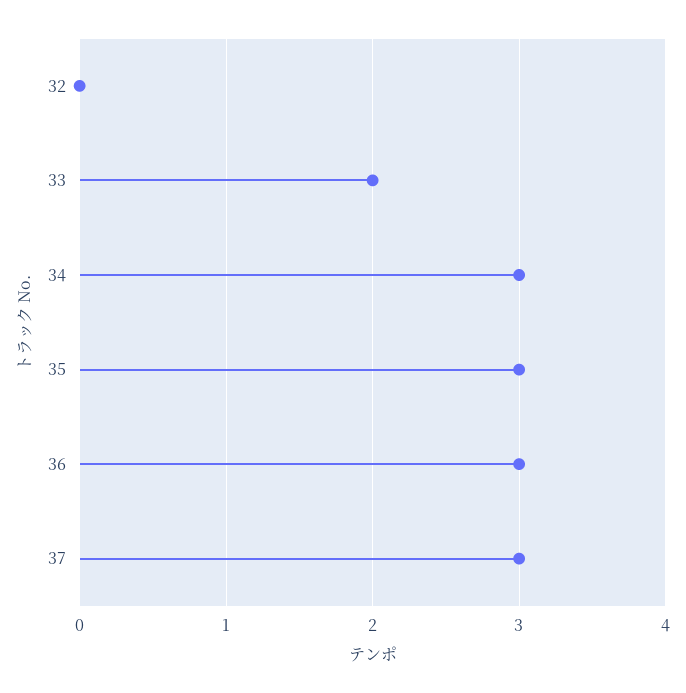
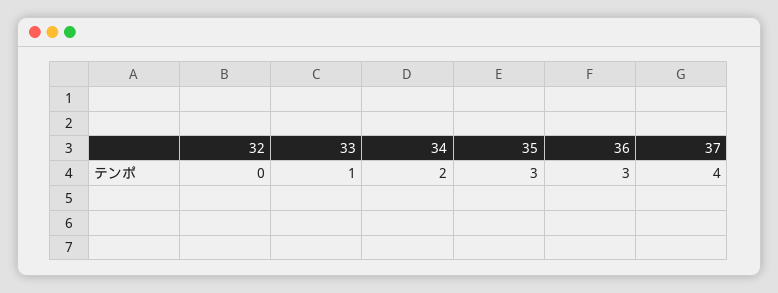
33: 2 -> 1
34: 3 -> 2
37: 3 -> 4

